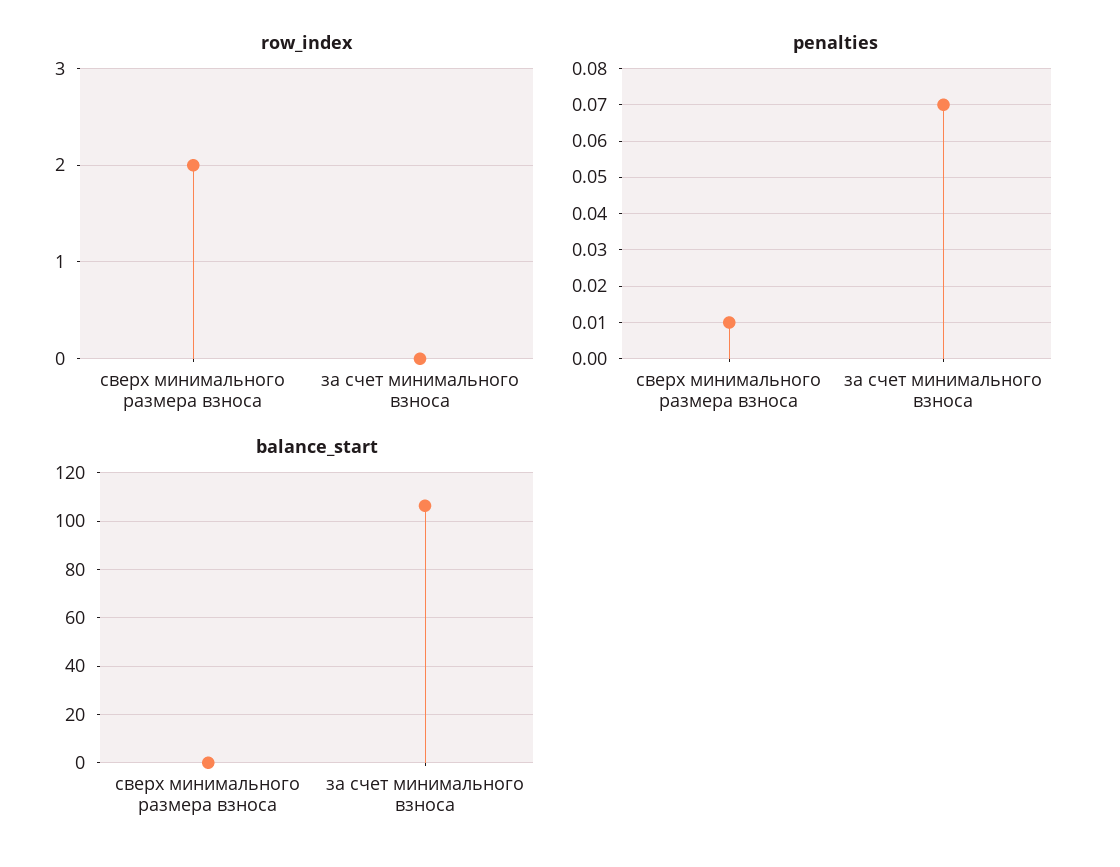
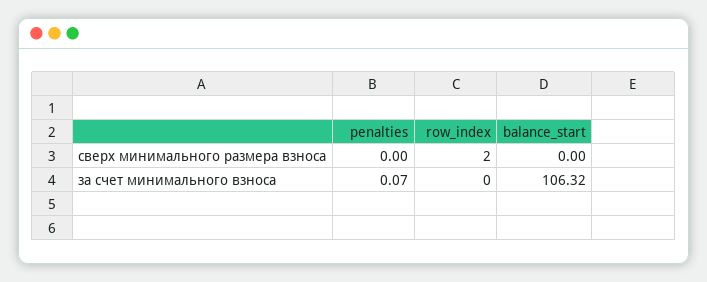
penalties, сверх минимального размера взноса: 0.01 -> 0

